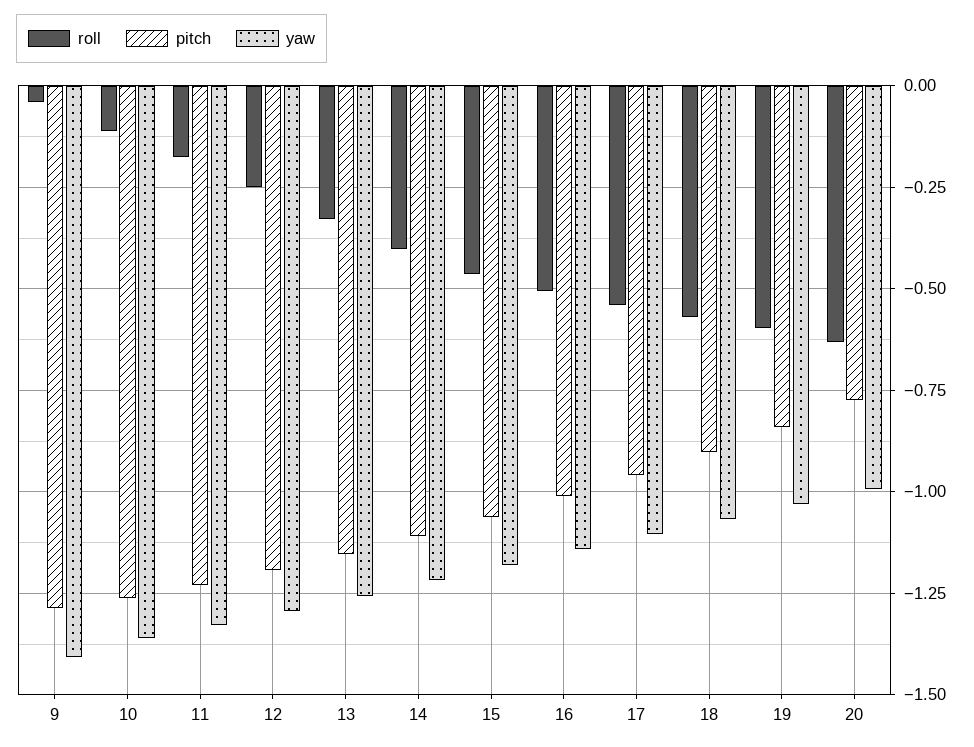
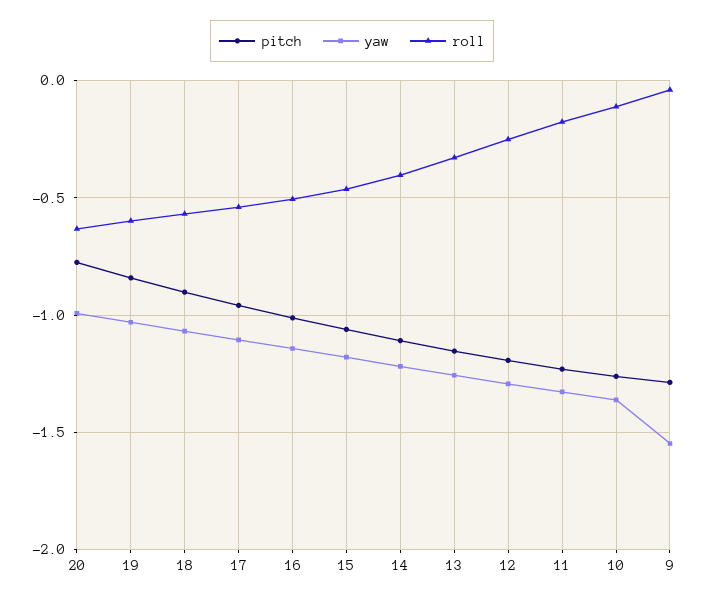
yaw, 9: -1.4 -> -1.55

